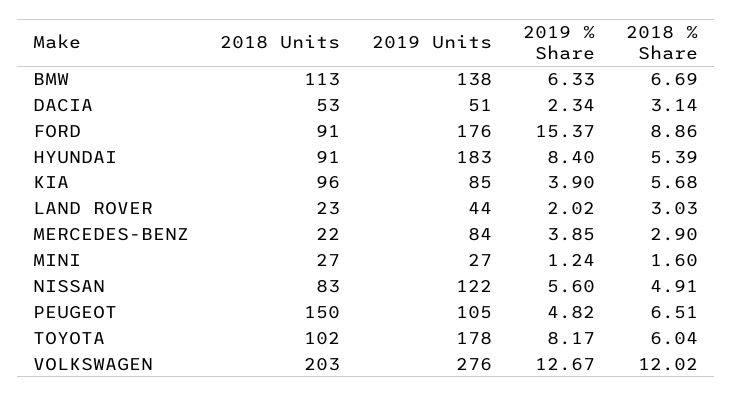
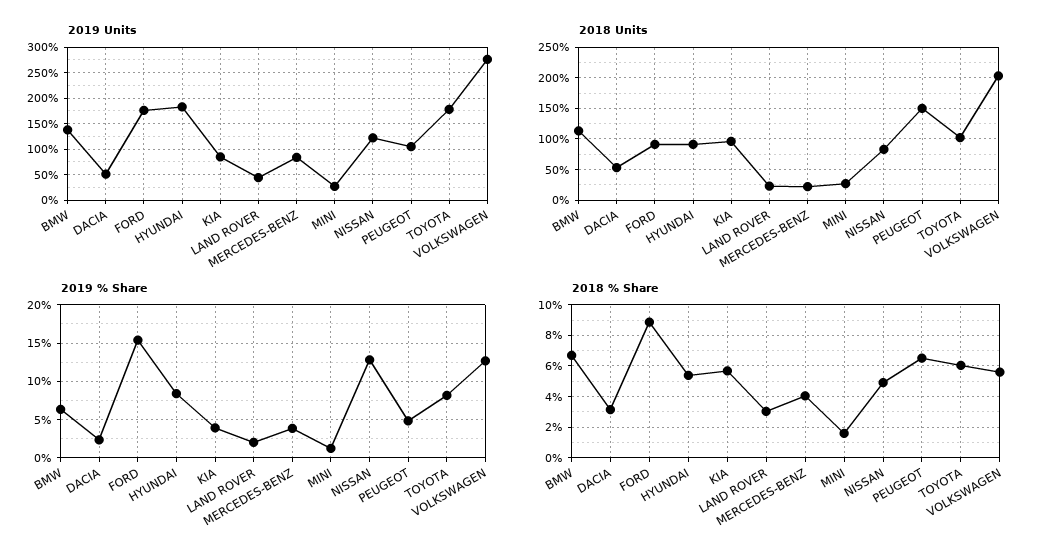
2018 % Share, MERCEDES-BENZ: 2.9 -> 4
2019 % Share, NISSAN: 5.6 -> 13
2018 % Share, VOLKSWAGEN: 12.02 -> 5.5

